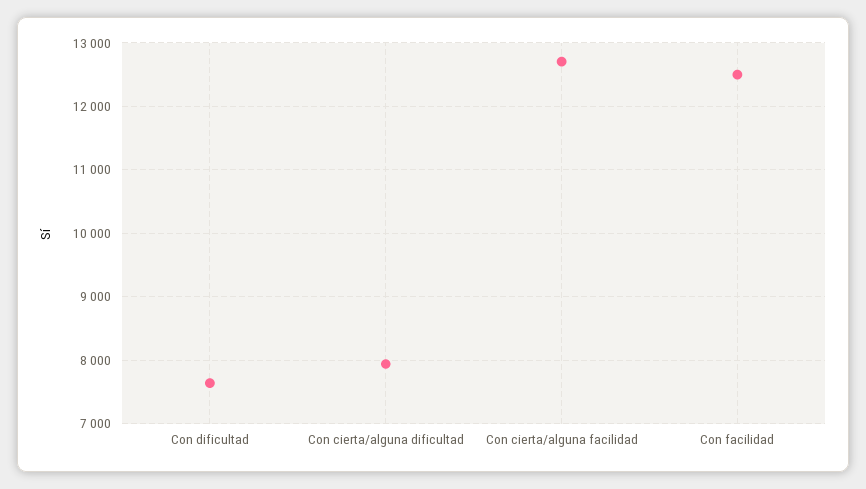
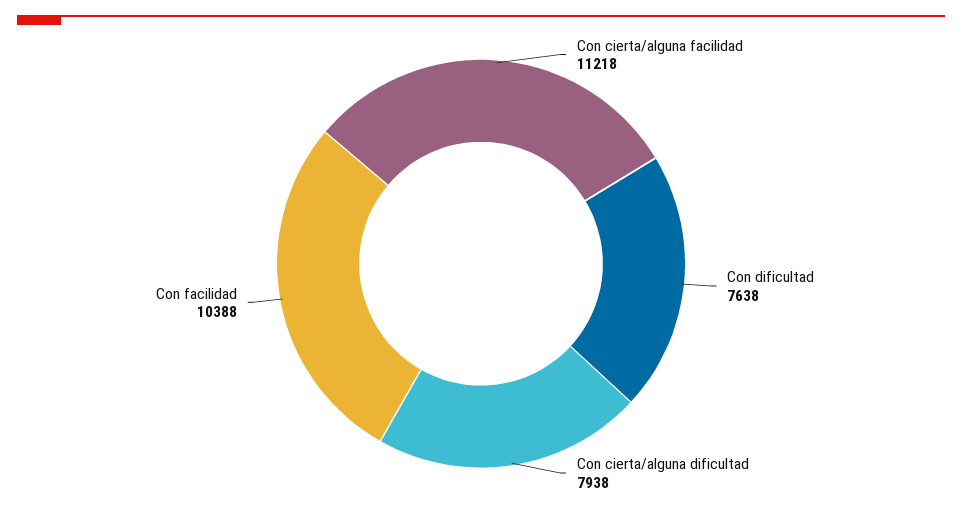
Con cierta/alguna facilidad: 12700 -> 11218
Con facilidad: 12500 -> 10388

